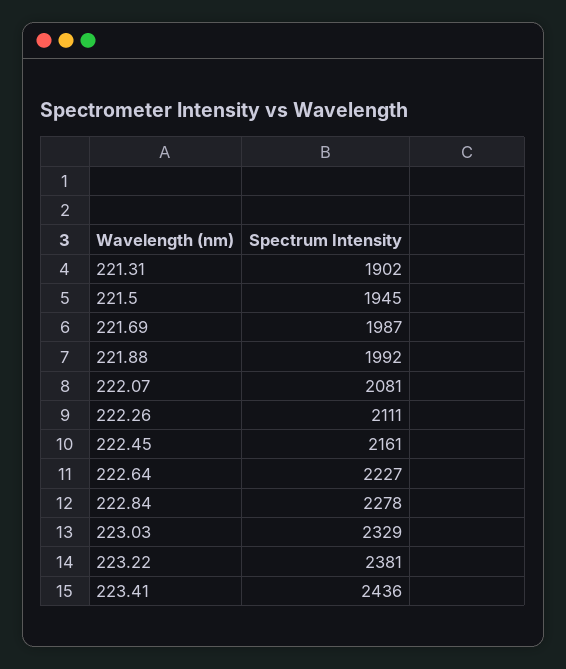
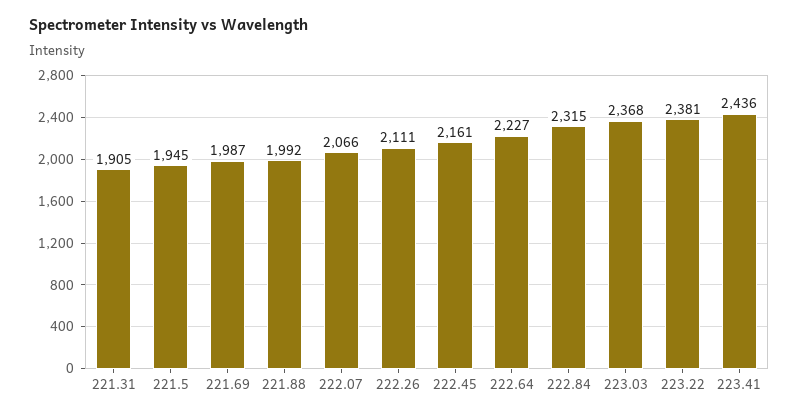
221.31: 1902 -> 1905
222.07: 2081 -> 2066
222.84: 2278 -> 2315
223.03: 2329 -> 2368

